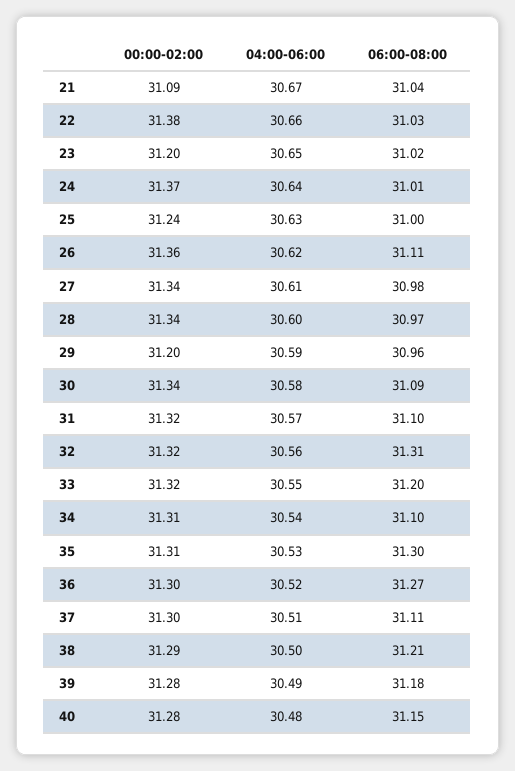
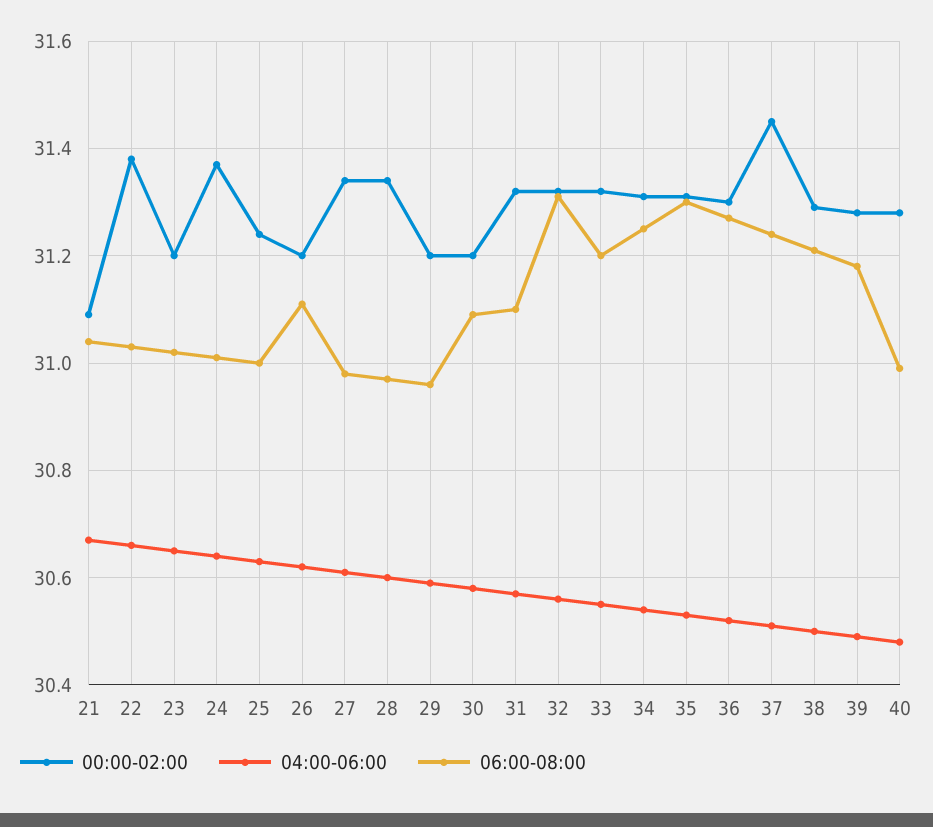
00:00-02:00, 26: 31.36 -> 31.2
00:00-02:00, 30: 31.34 -> 31.2
06:00-08:00, 34: 31.1 -> 31.25
00:00-02:00, 37: 31.3 -> 31.45
06:00-08:00, 37: 31.11 -> 31.25
06:00-08:00, 40: 31.15 -> 31

